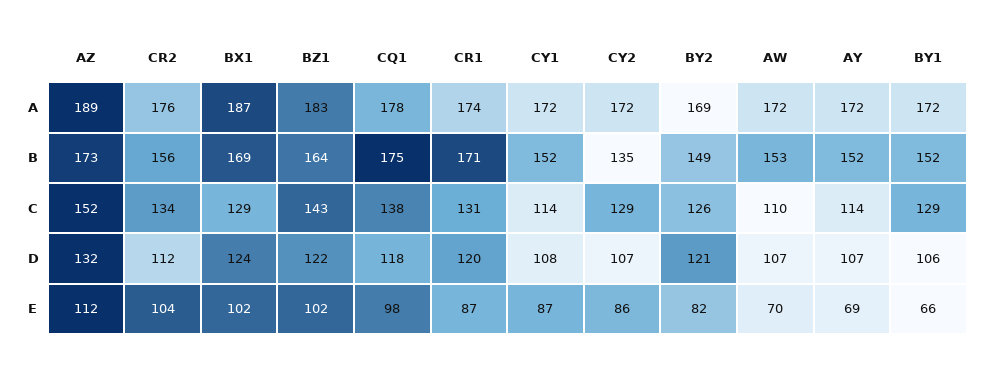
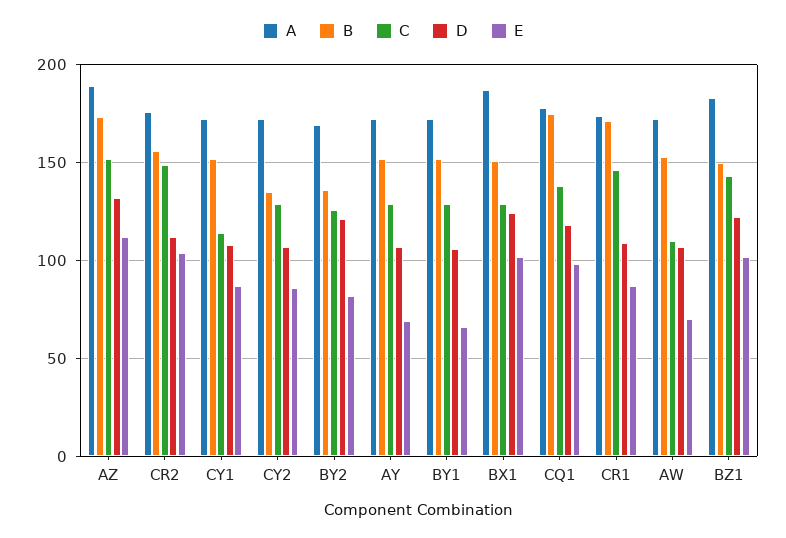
B, BX1: 169 -> 150
B, BZ1: 164 -> 150
B, BY2: 149 -> 135
C, CR2: 134 -> 150
C, CR1: 131 -> 145
C, AY: 114 -> 130
D, CR1: 120 -> 110

